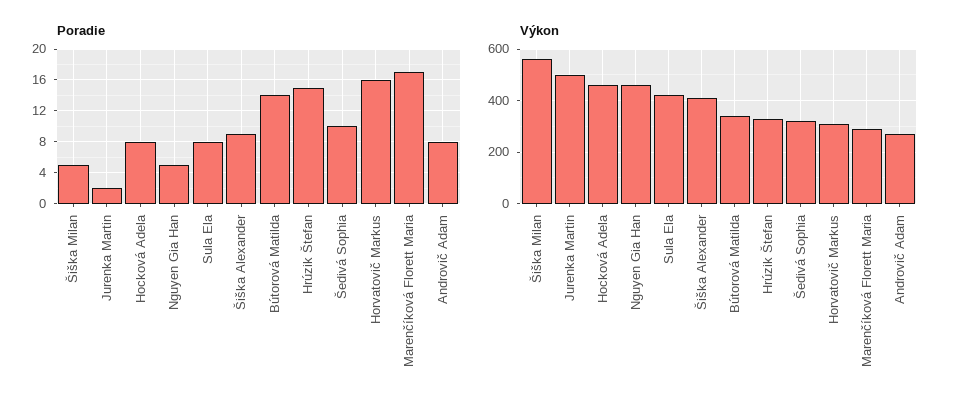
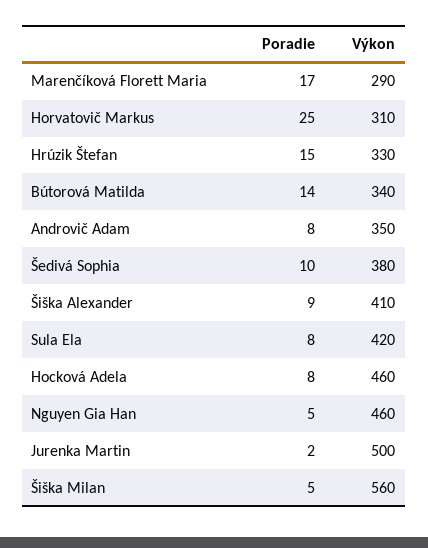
Poradie, Horvatovič Markus: 16 -> 25
Výkon, Šedivá Sophia: 325 -> 380
Výkon, Androvič Adam: 275 -> 350

